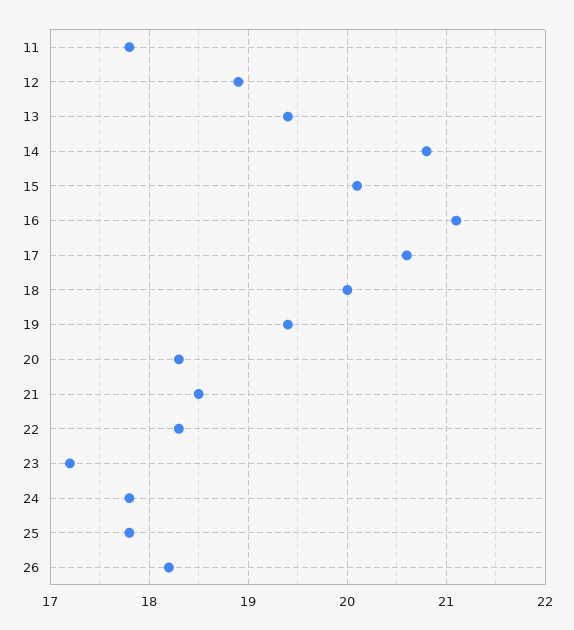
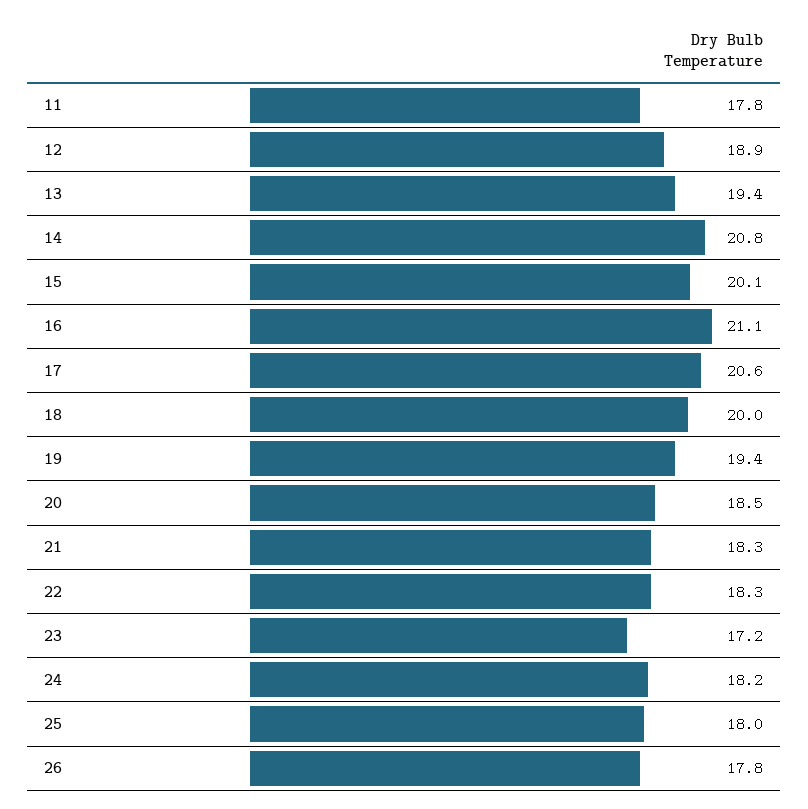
20: 18.3 -> 18.5
21: 18.5 -> 18.3
24: 17.8 -> 18.2
25: 17.8 -> 18
26: 18.2 -> 17.8

